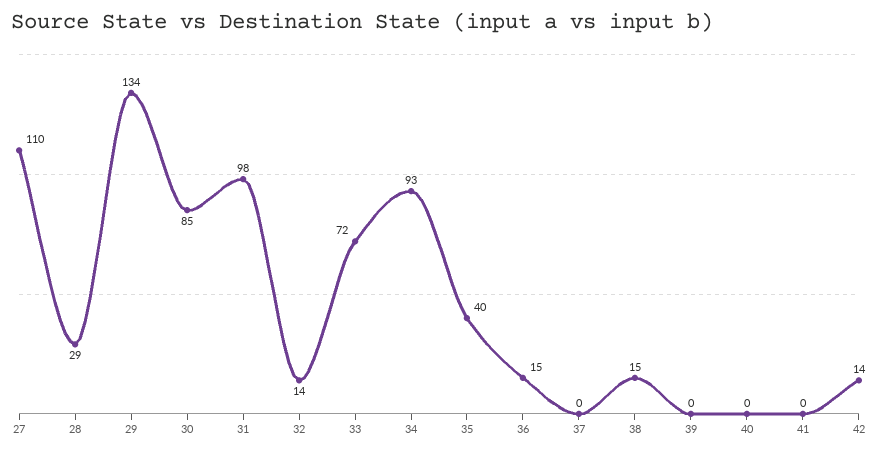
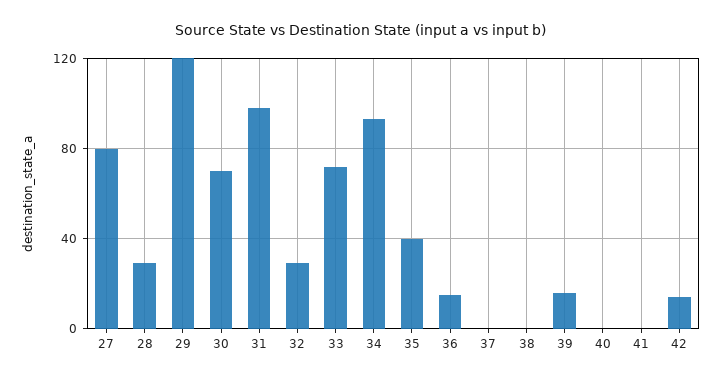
27: 110 -> 80
29: 134 -> 120
30: 85 -> 70
32: 14 -> 30
38: 15 -> 0
39: 0 -> 15

